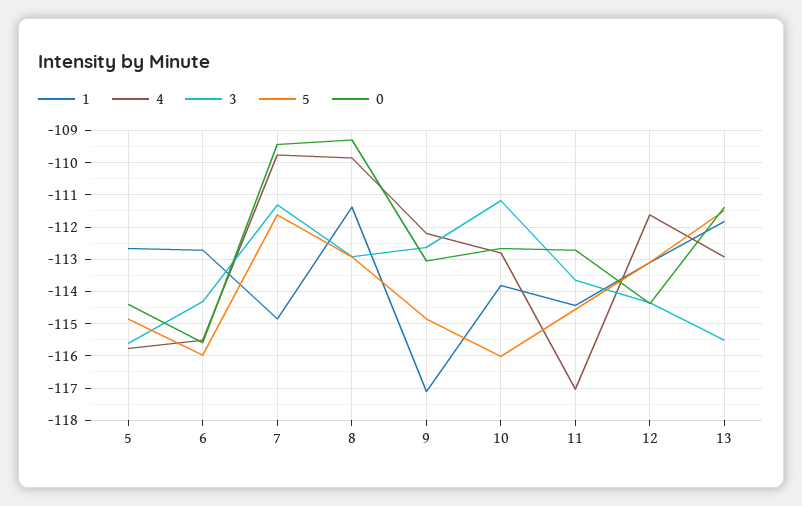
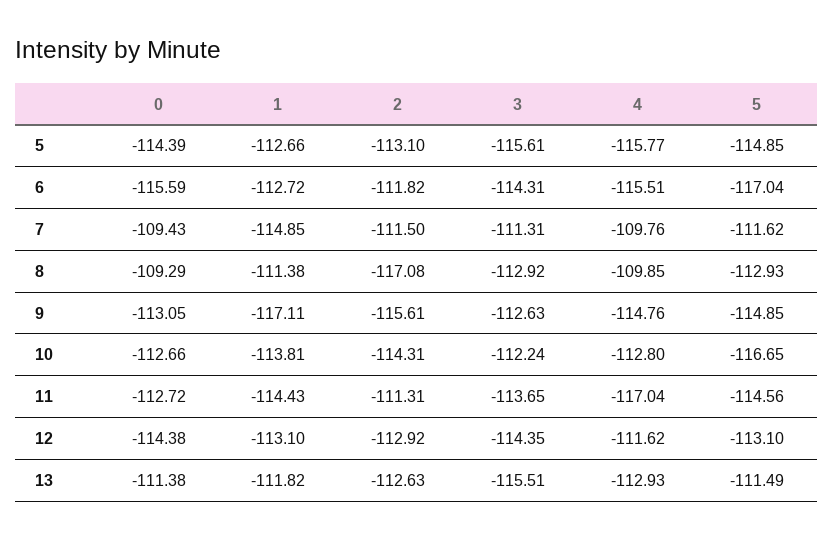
5, 6: -116 -> -117.04
4, 9: -112.2 -> -114.76
3, 10: -111.2 -> -112.24
5, 10: -116 -> -116.65
2, 5: none -> -113.1
2, 6: none -> -111.82
2, 7: none -> -111.5
2, 8: none -> -117.08
2, 9: none -> -115.61
2, 10: none -> -114.31
2, 11: none -> -111.31
2, 12: none -> -112.92
2, 13: none -> -112.63

